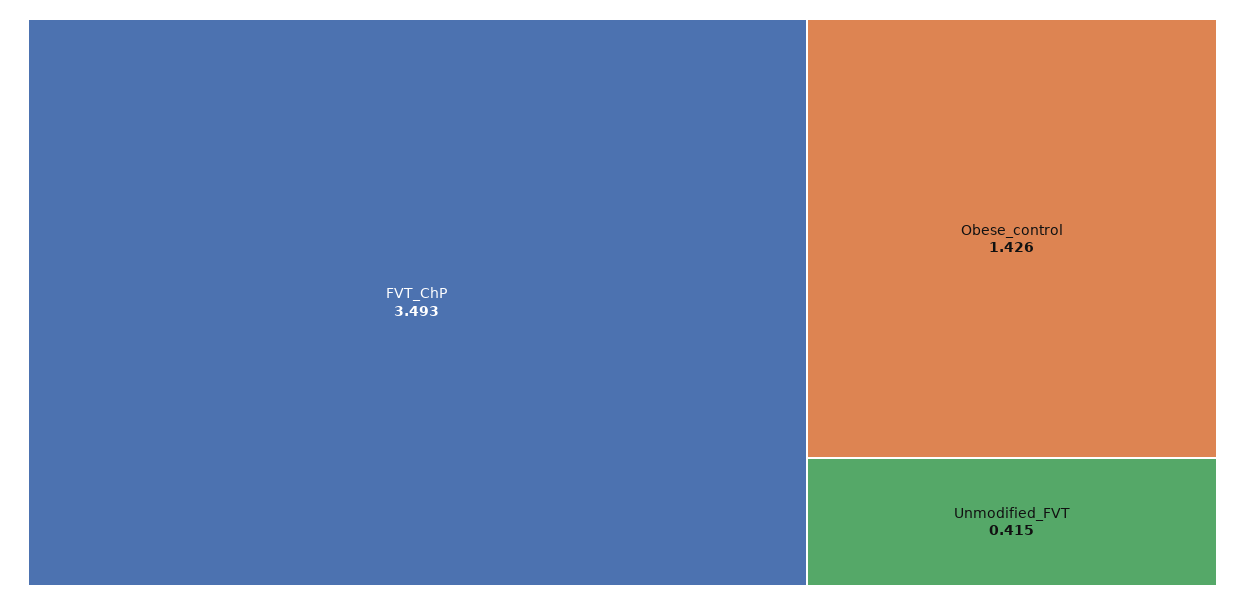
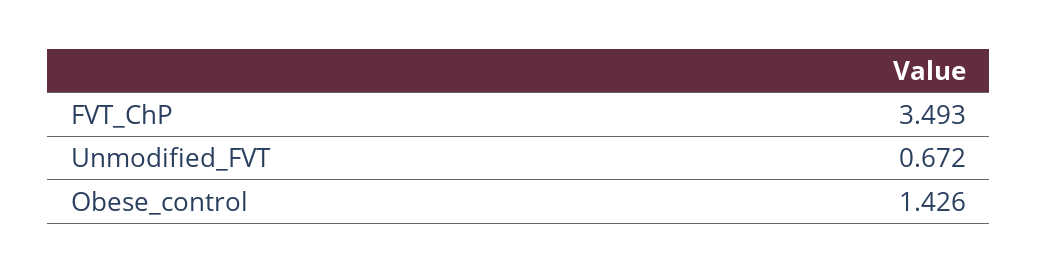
Unmodified_FVT: 0.415 -> 0.672

